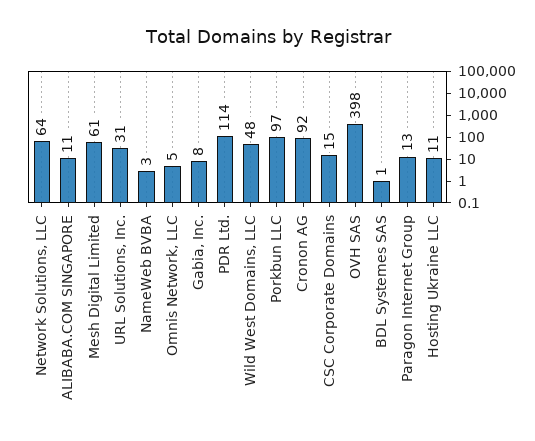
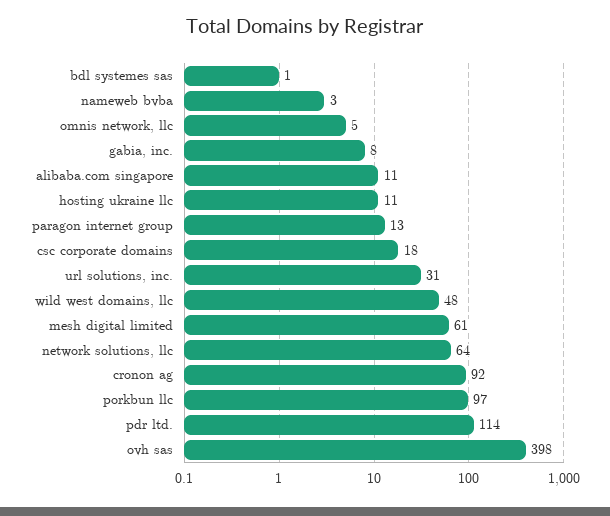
CSC Corporate Domains: 15 -> 18

